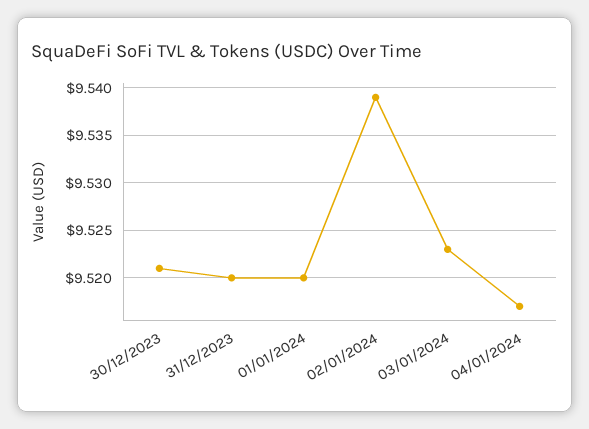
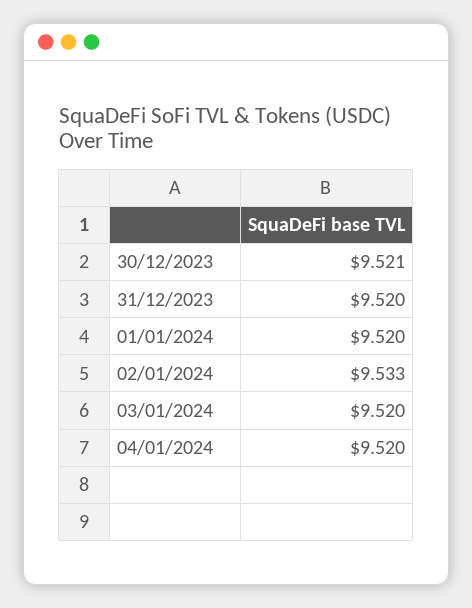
02/01/2024: 9.539 -> 9.533
03/01/2024: 9.523 -> 9.52
04/01/2024: 9.517 -> 9.52

